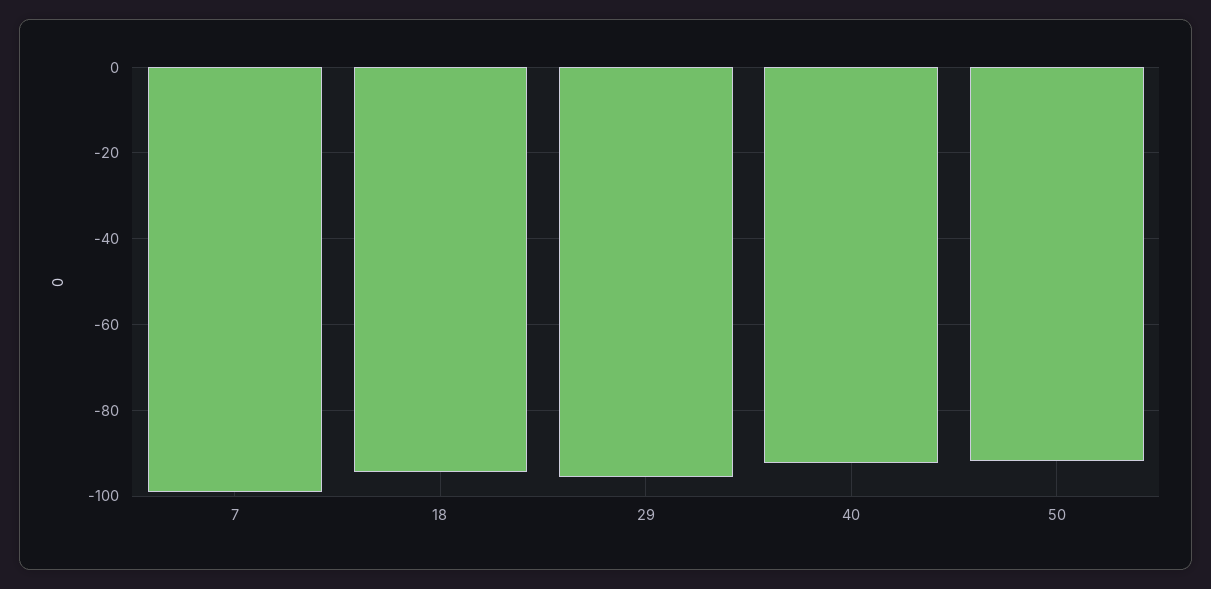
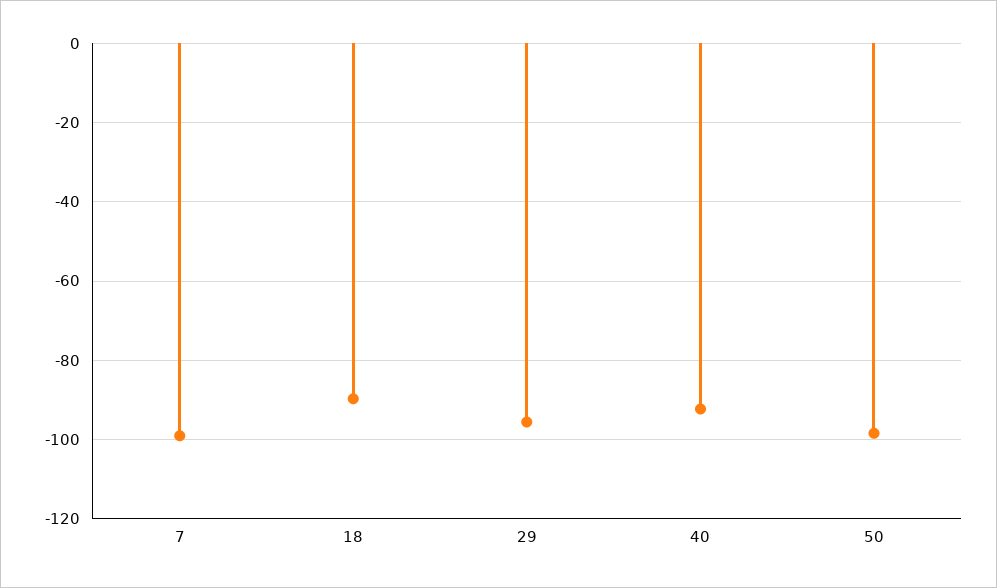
18: -94 -> -90
50: -92 -> -98

